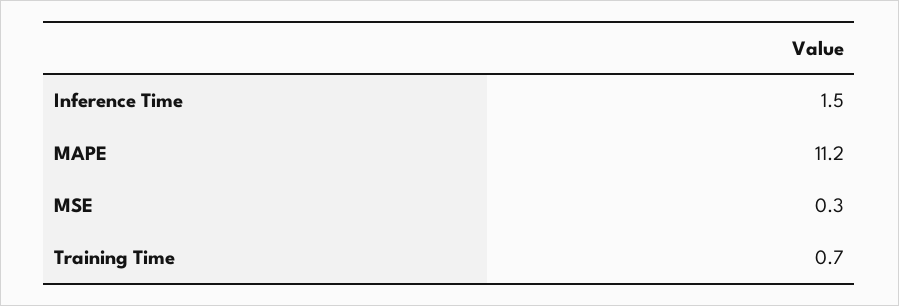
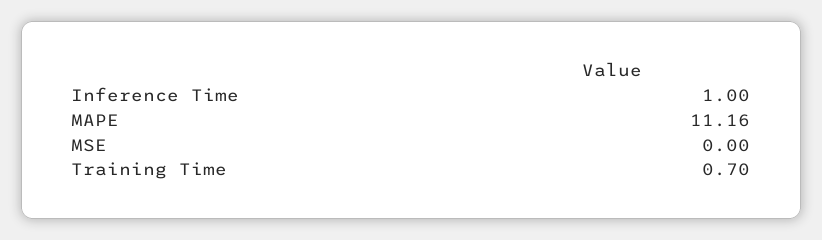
Inference Time: 1.5 -> 1
MSE: 0.3 -> 0

